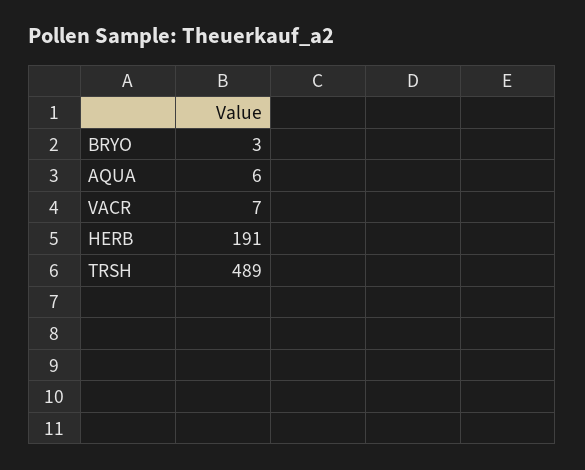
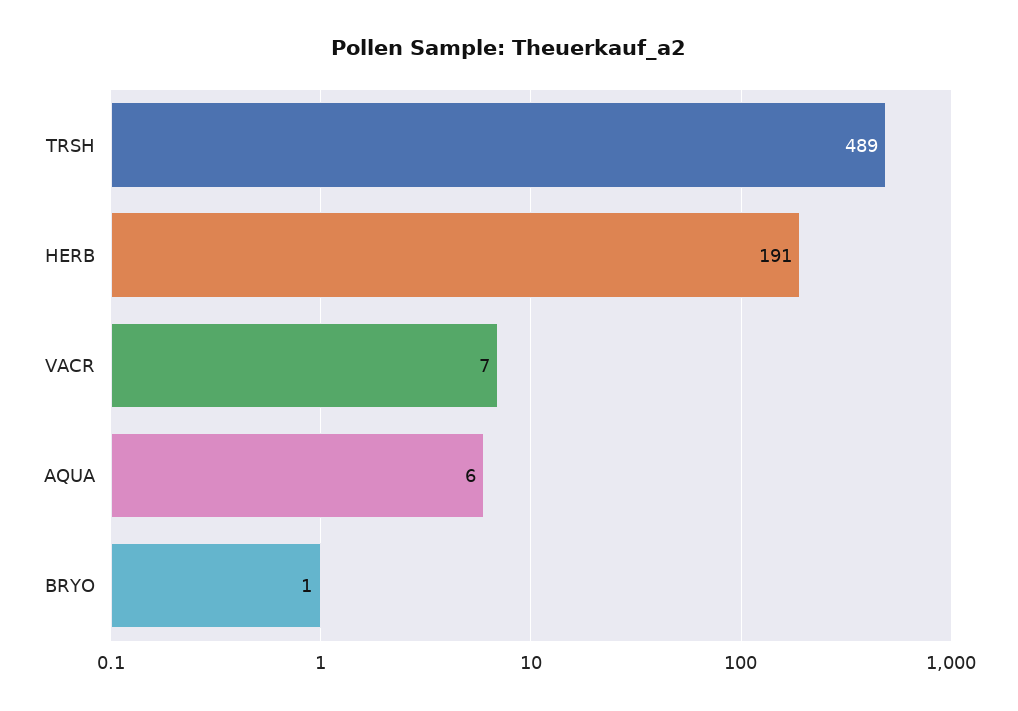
BRYO: 3 -> 1

